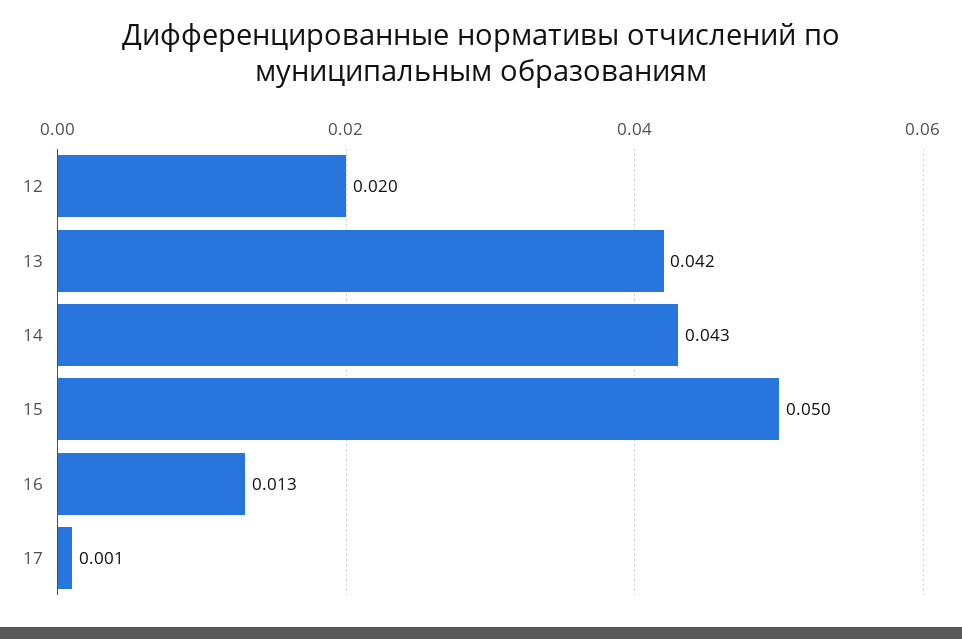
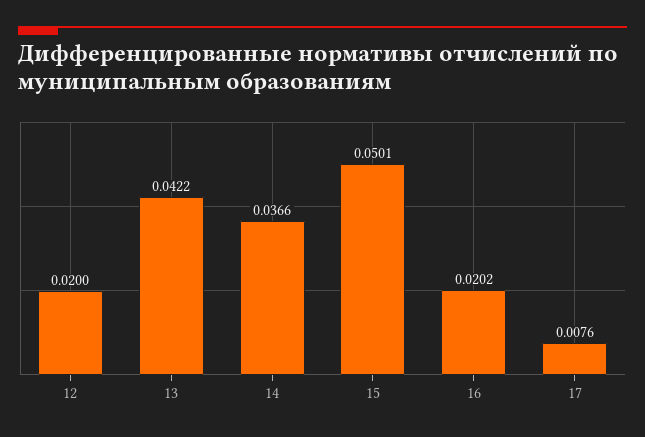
14: 0.043 -> 0.0366
16: 0.013 -> 0.0202
17: 0.001 -> 0.0076

